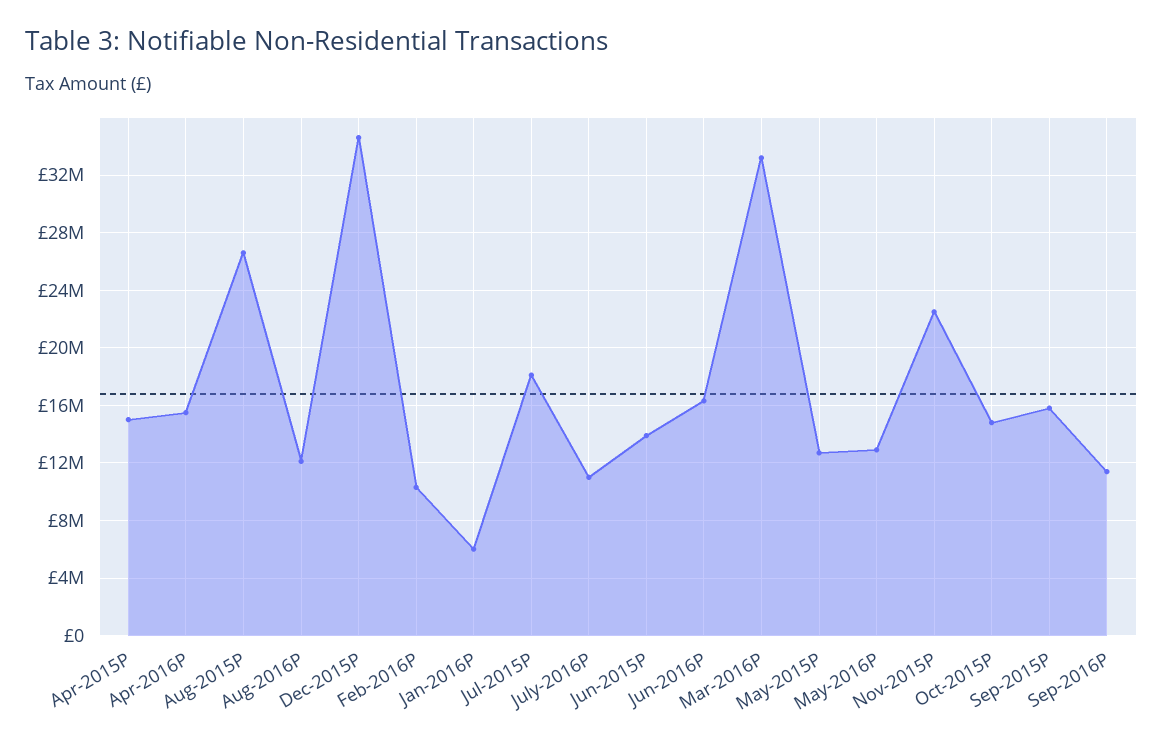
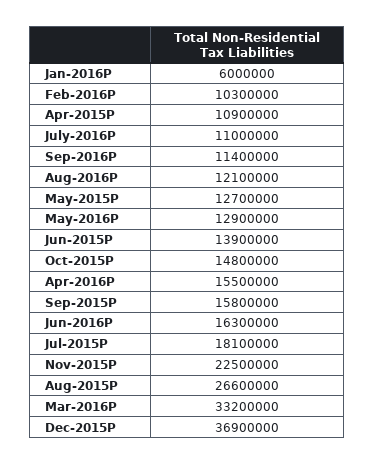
Apr-2015P: 15000000 -> 10900000
Dec-2015P: 34500000 -> 36900000

